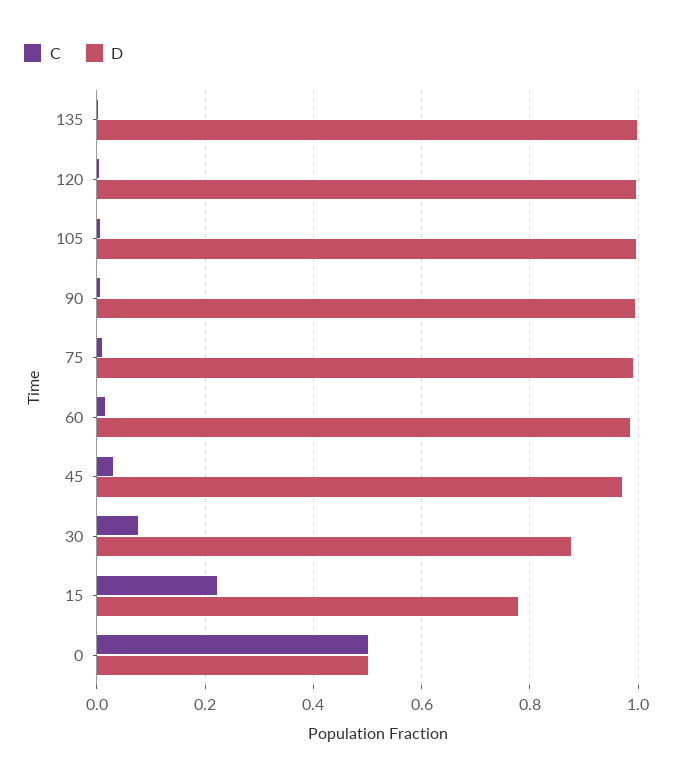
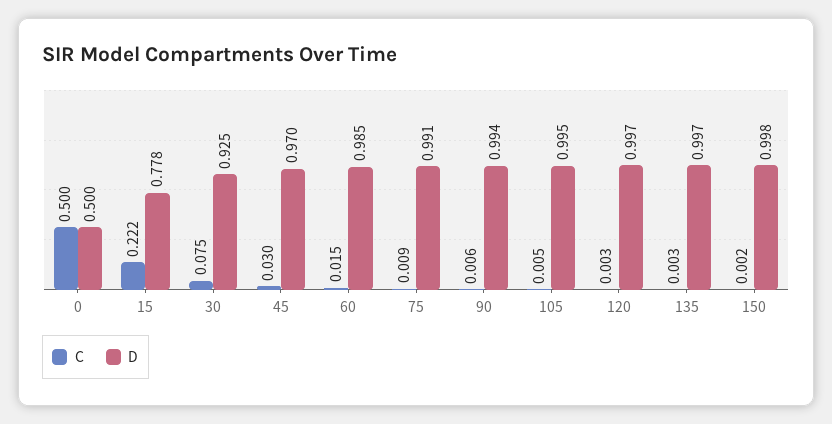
D, 30: 0.88 -> 0.925
C, 150: none -> 0.002
D, 150: none -> 0.998

